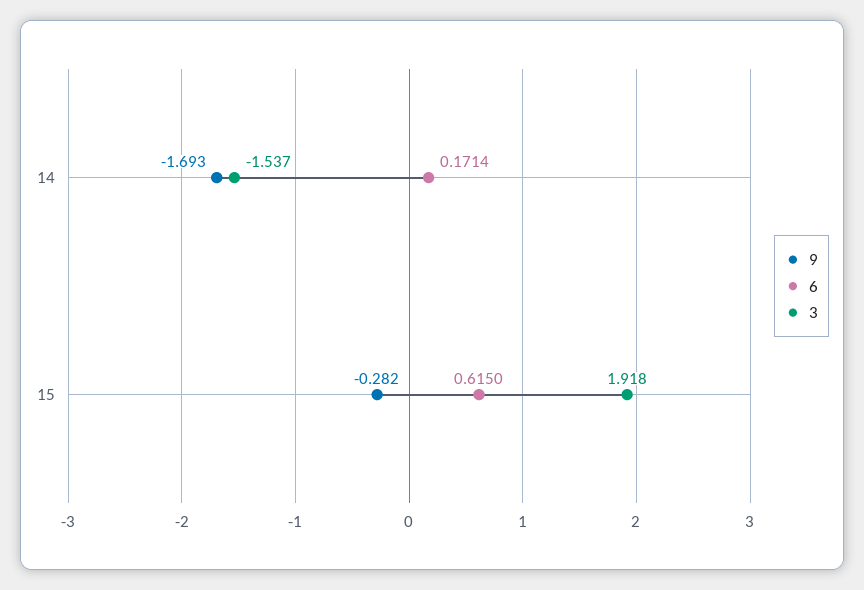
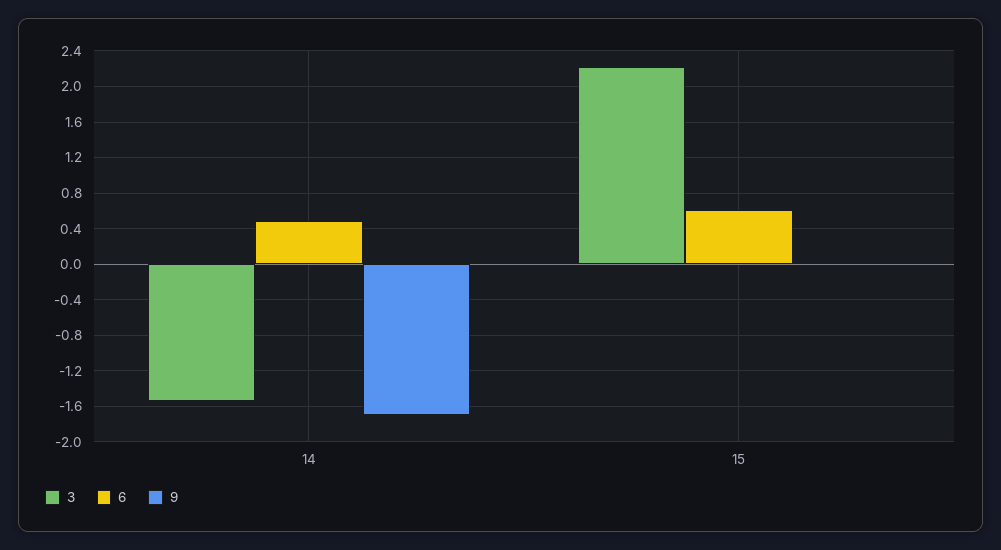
6, 14: 0.1714 -> 0.5
9, 15: -0.282 -> 0
3, 15: 1.918 -> 2.2

